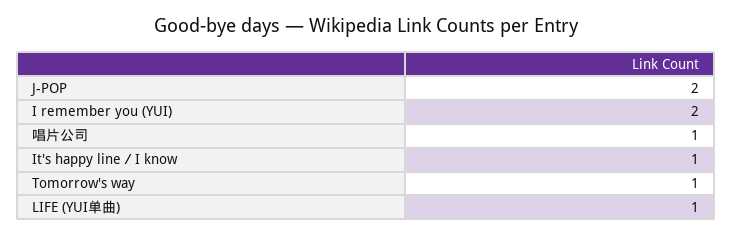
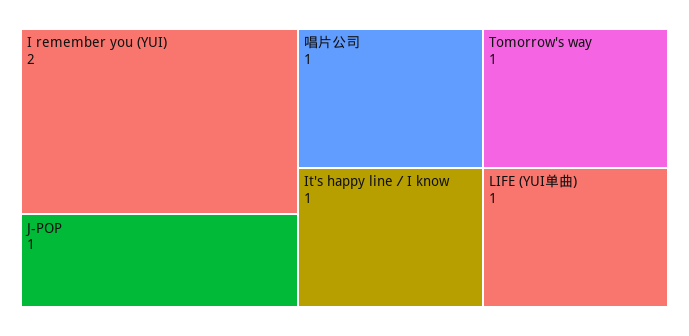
J-POP: 2 -> 1

